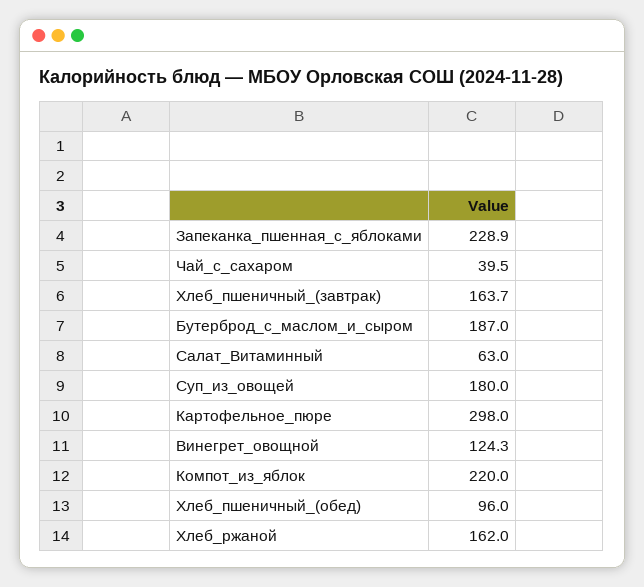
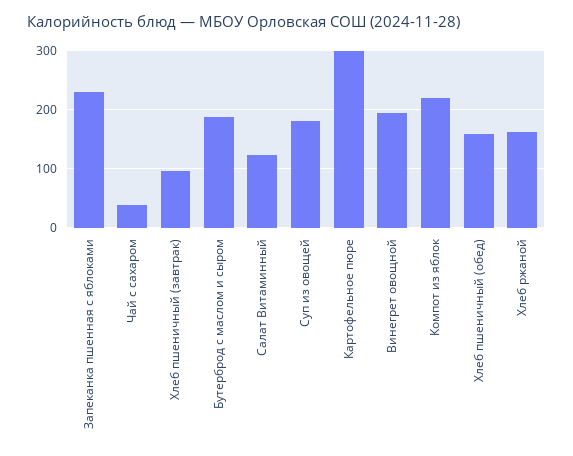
Хлеб_пшеничный_(завтрак): 163.7 -> 100
Салат_Витаминный: 63 -> 120
Винегрет_овощной: 124.3 -> 200
Хлеб_пшеничный_(обед): 96 -> 160

